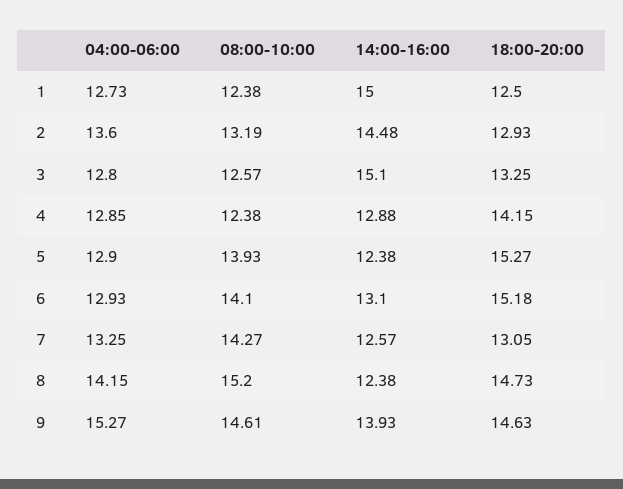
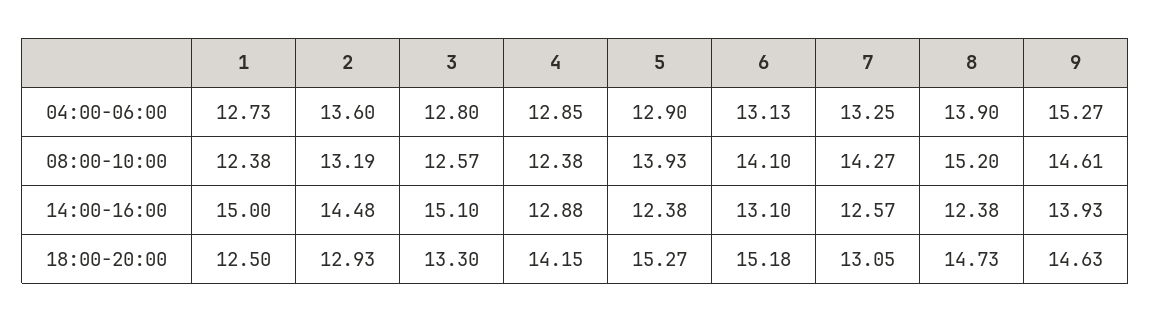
18:00-20:00, 3: 13.25 -> 13.3
04:00-06:00, 6: 12.93 -> 13.13
04:00-06:00, 8: 14.15 -> 13.9

